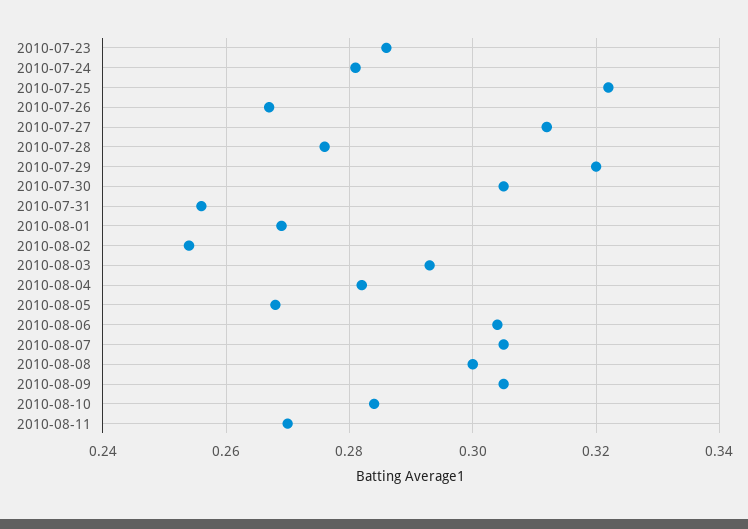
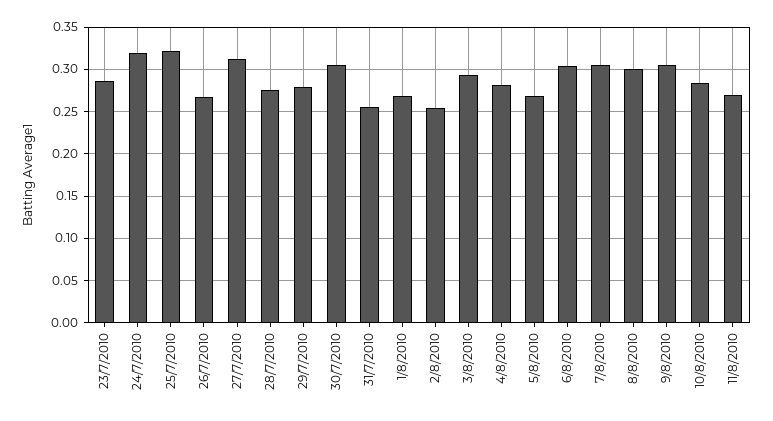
2010-07-24: 0.28 -> 0.32
2010-07-29: 0.32 -> 0.28

